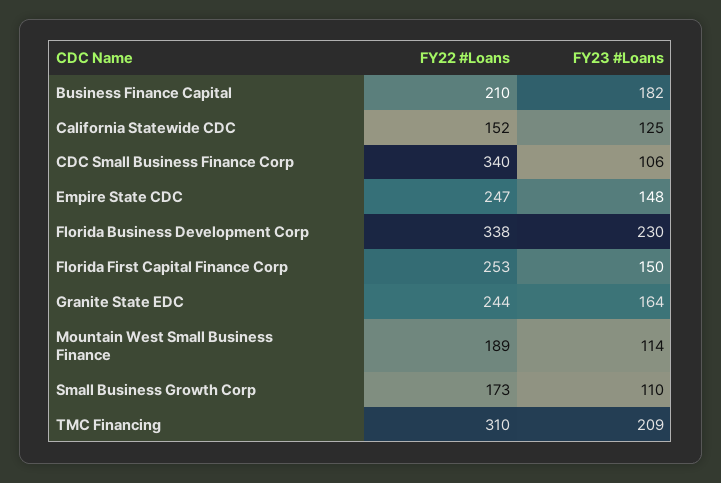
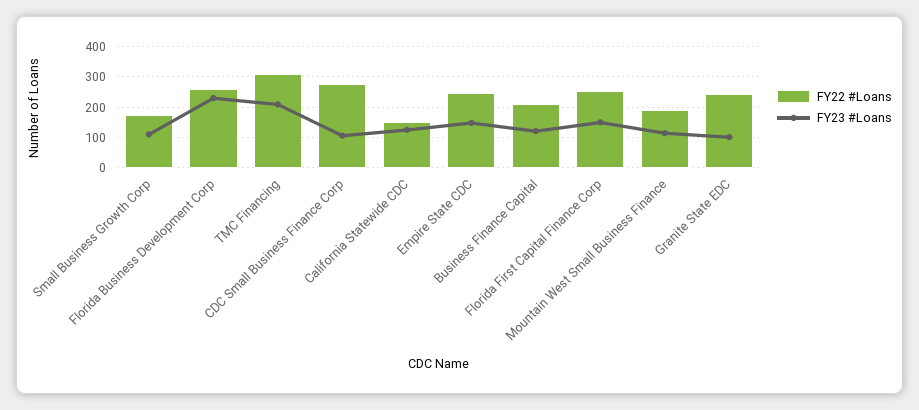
FY23 #Loans, Business Finance Capital: 182 -> 120
FY22 #Loans, CDC Small Business Finance Corp: 340 -> 280
FY22 #Loans, Florida Business Development Corp: 338 -> 260
FY23 #Loans, Granite State EDC: 164 -> 100

